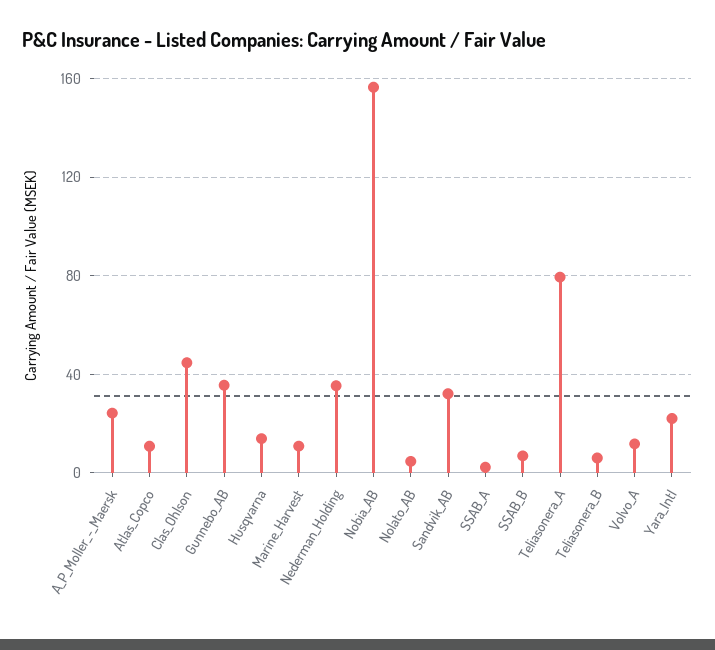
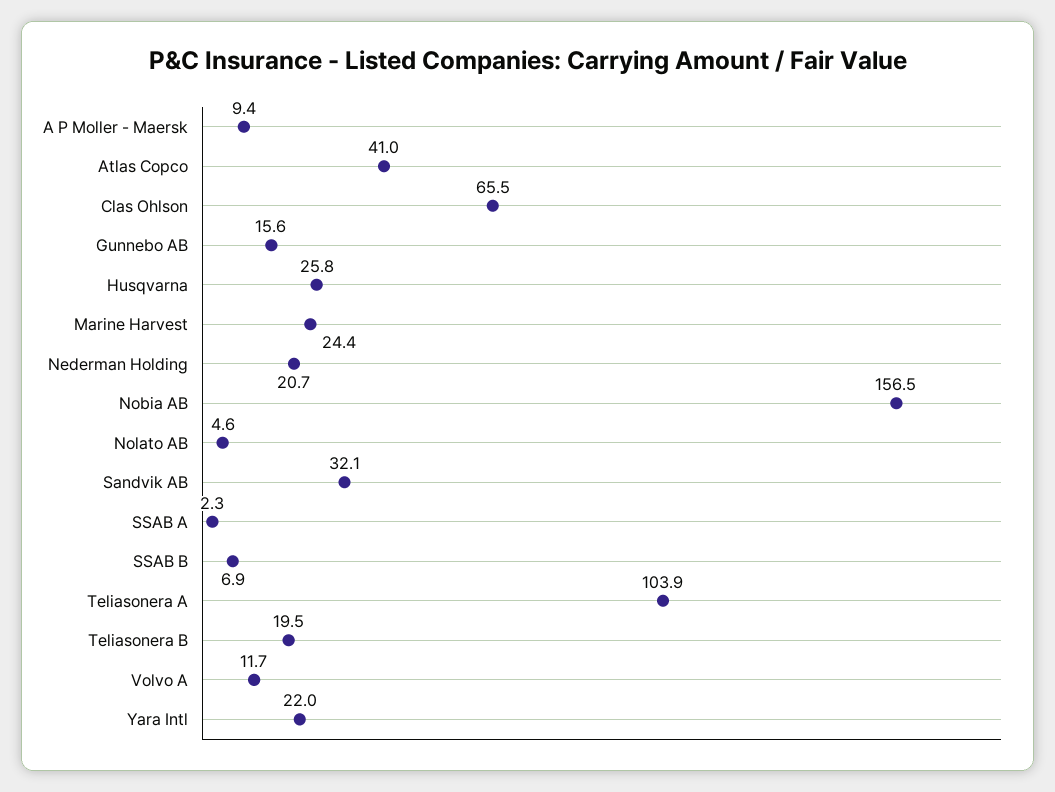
A_P_Moller_-_Maersk: 25 -> 9.4
Atlas_Copco: 10 -> 41
Clas_Ohlson: 45 -> 65.5
Gunnebo_AB: 35 -> 15.6
Husqvarna: 15 -> 25.8
Marine_Harvest: 10 -> 24.4
Nederman_Holding: 35 -> 20.7
Teliasonera_A: 80 -> 103.9
Teliasonera_B: 5 -> 19.5

